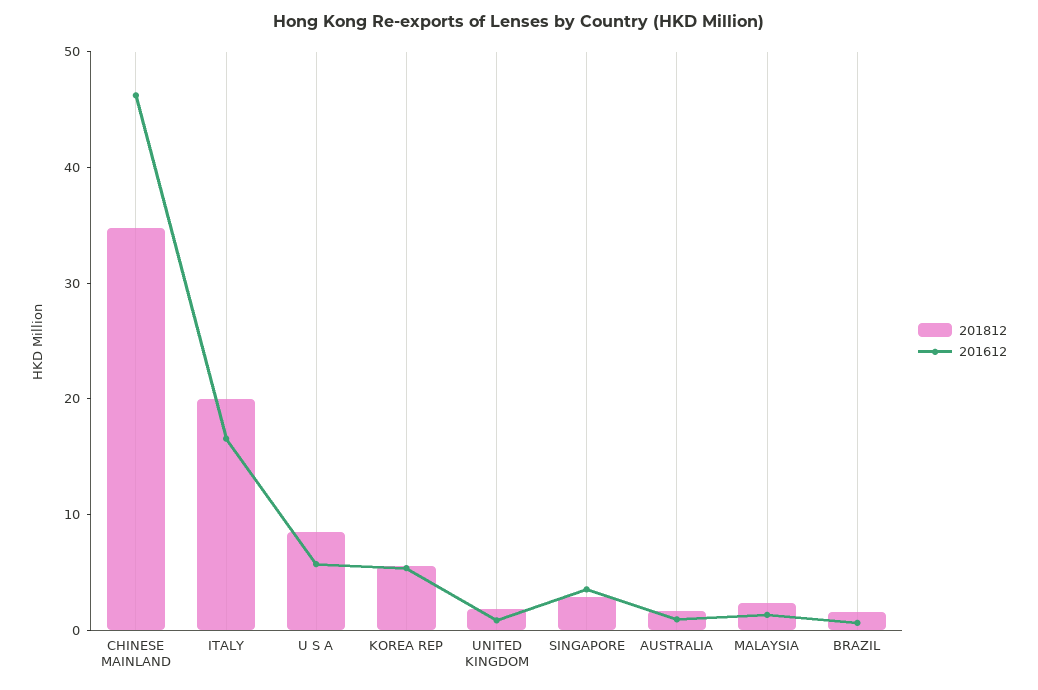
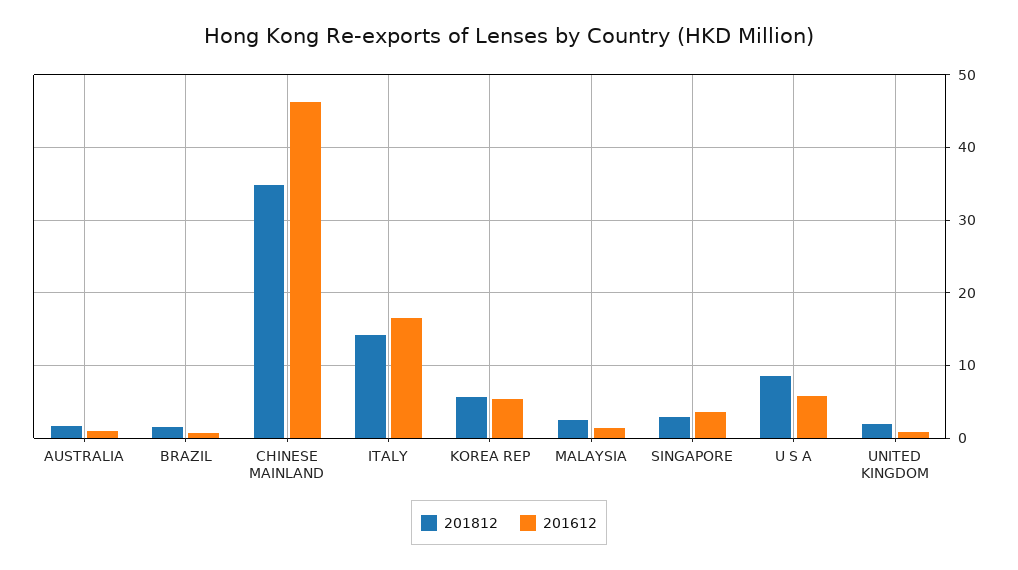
201812, ITALY: 20 -> 14

